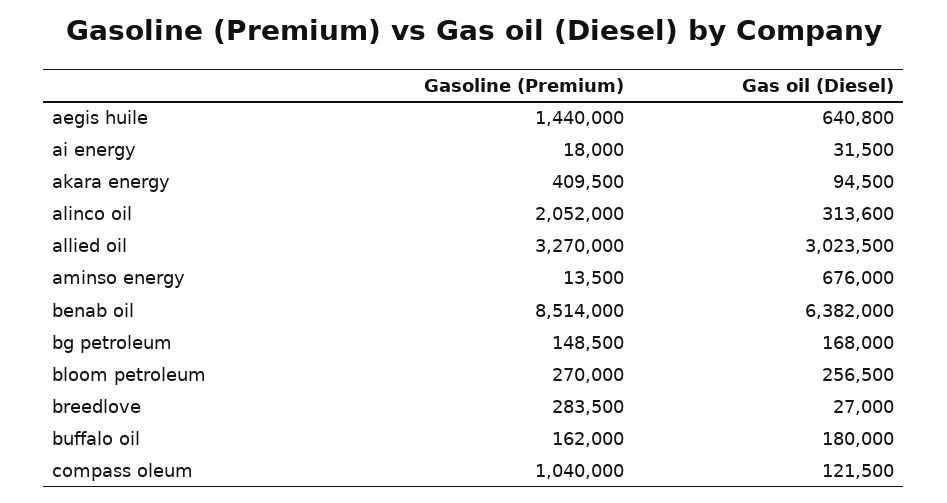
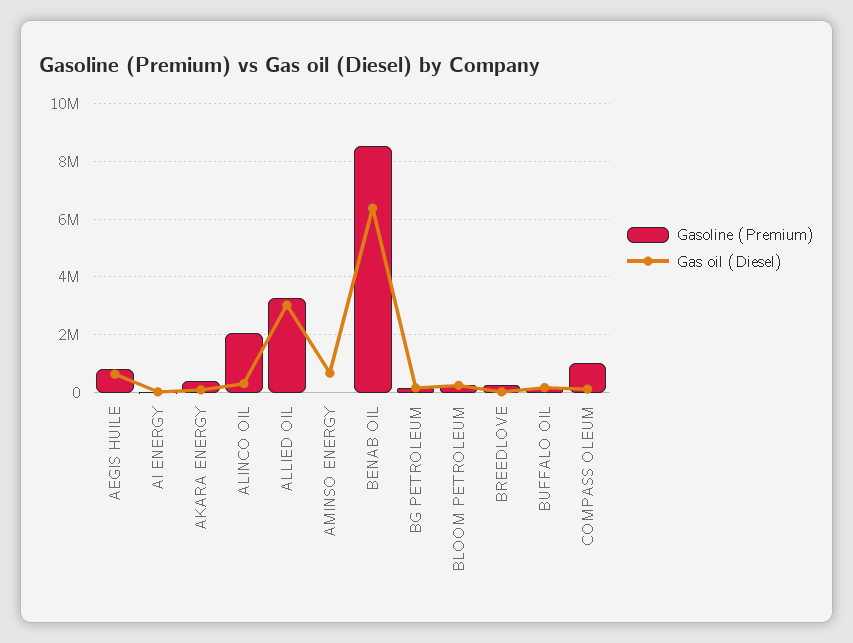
Gasoline (Premium), aegis huile: 1440000 -> 750000

